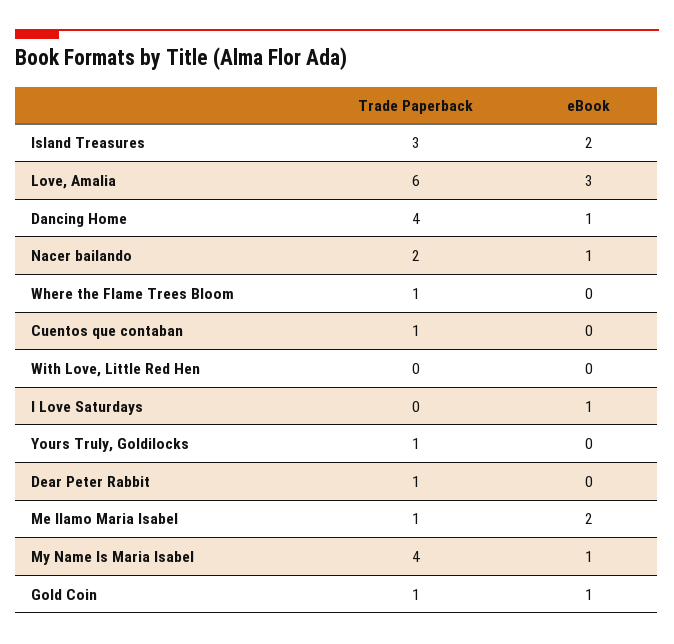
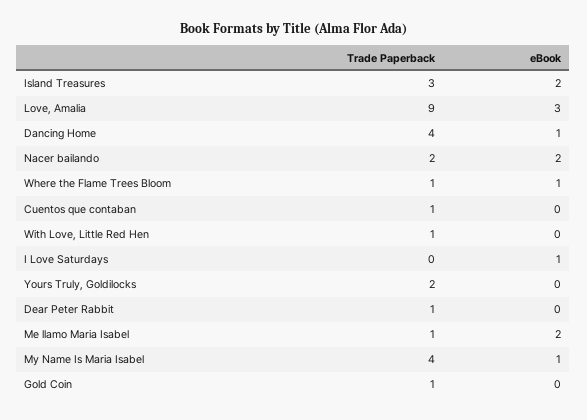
Trade Paperback, Love, Amalia: 6 -> 9
eBook, Nacer bailando: 1 -> 2
eBook, Where the Flame Trees Bloom: 0 -> 1
Trade Paperback, With Love, Little Red Hen: 0 -> 1
Trade Paperback, Yours Truly, Goldilocks: 1 -> 2
eBook, Gold Coin: 1 -> 0

